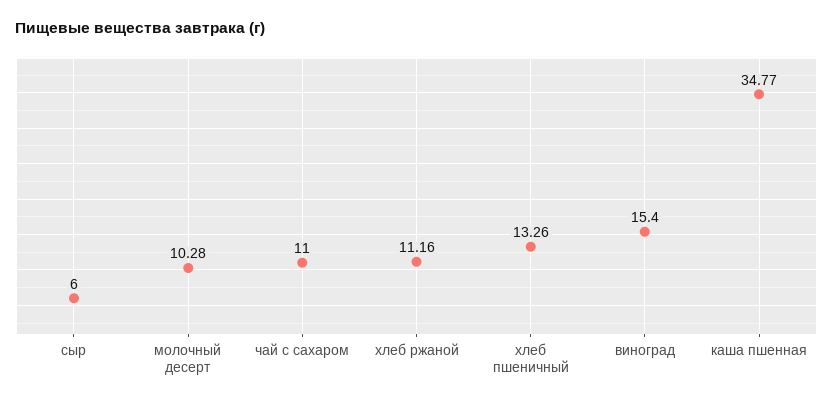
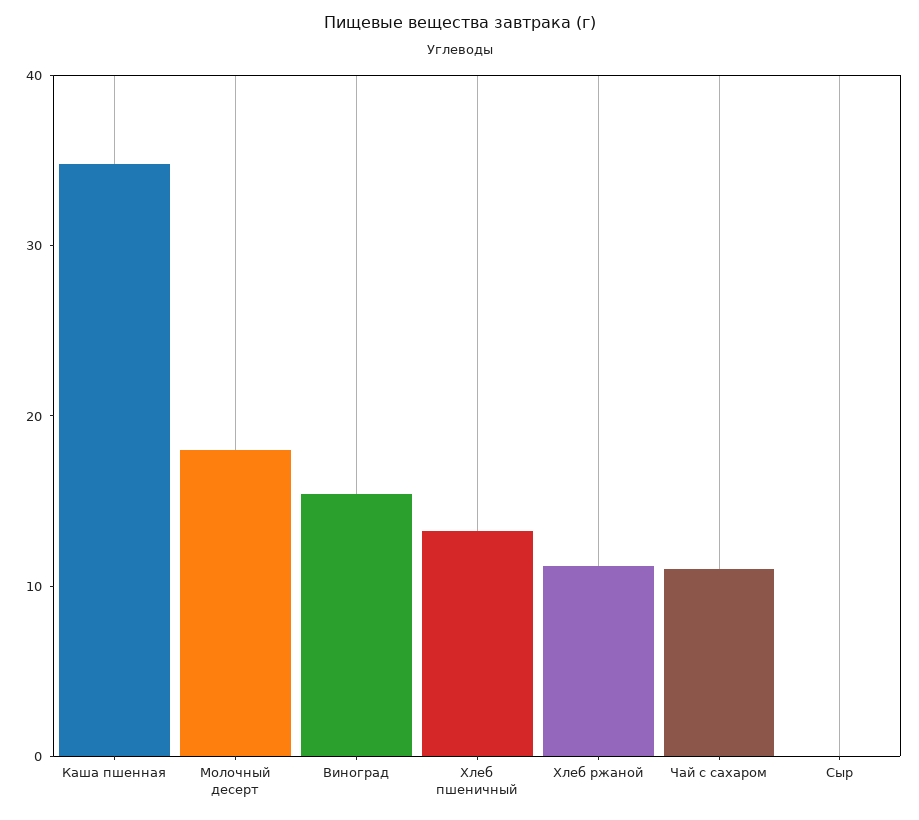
сыр: 6 -> 0
молочный десерт: 10.28 -> 18

